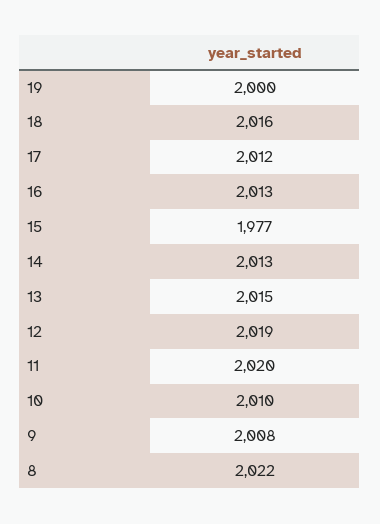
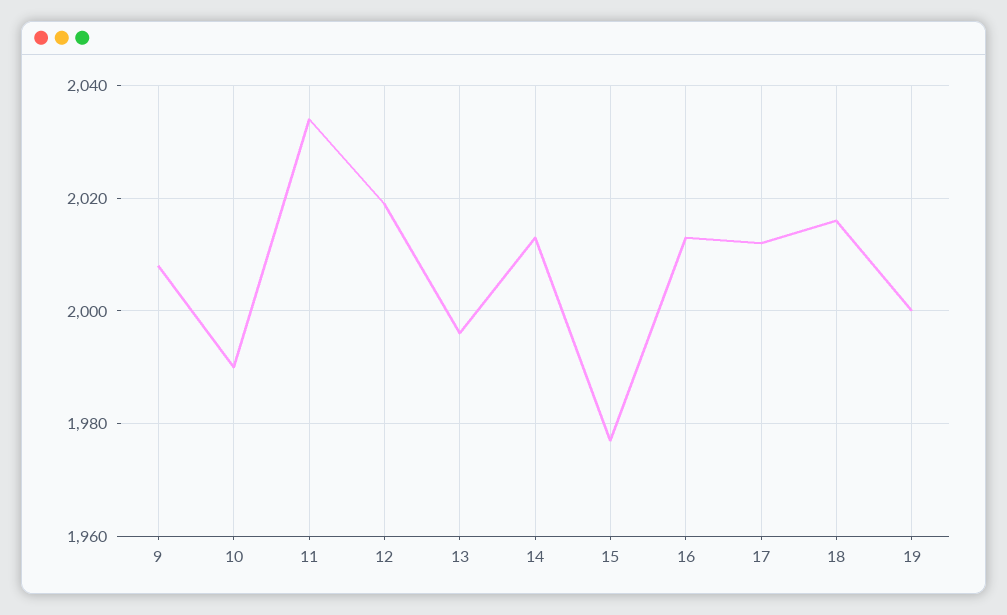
13: 2015 -> 1995
11: 2020 -> 2035
10: 2010 -> 1990
8: 2022 -> none

